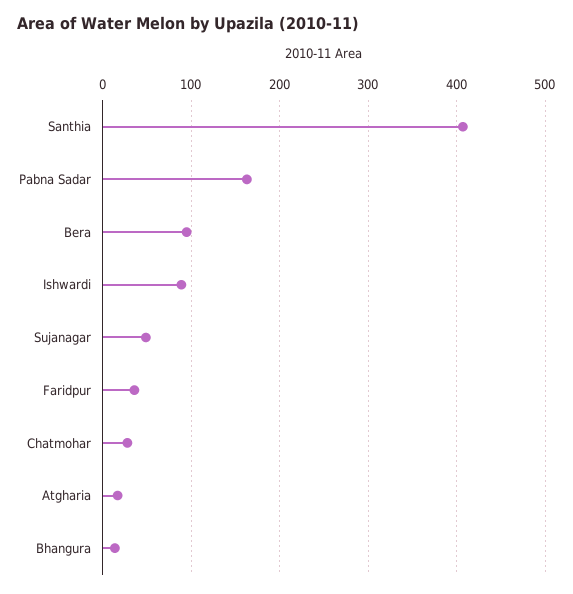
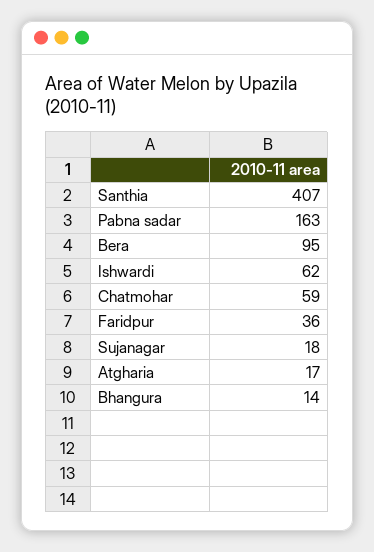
Ishwardi: 90 -> 62
Sujanagar: 50 -> 18
Chatmohar: 30 -> 59

